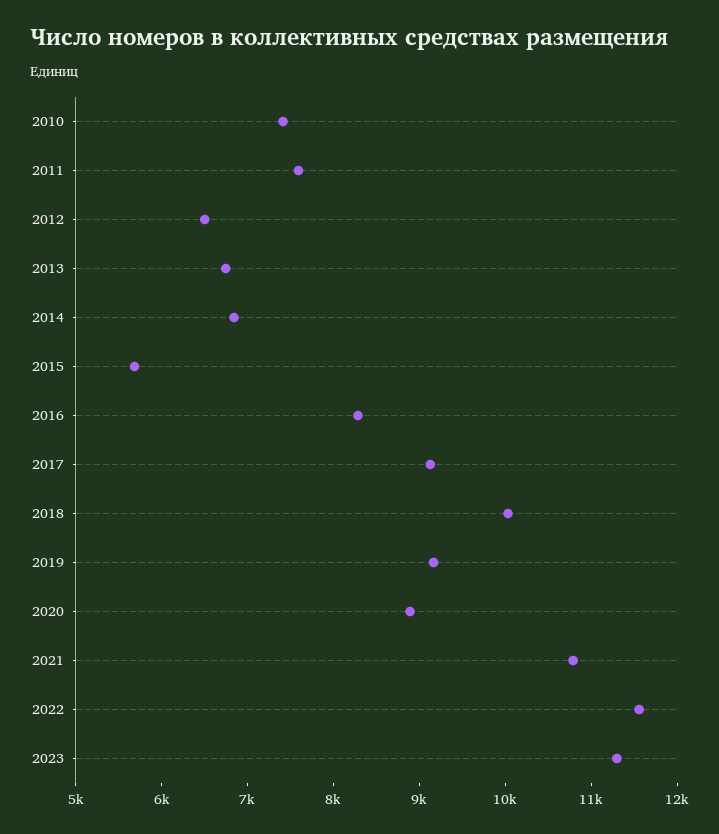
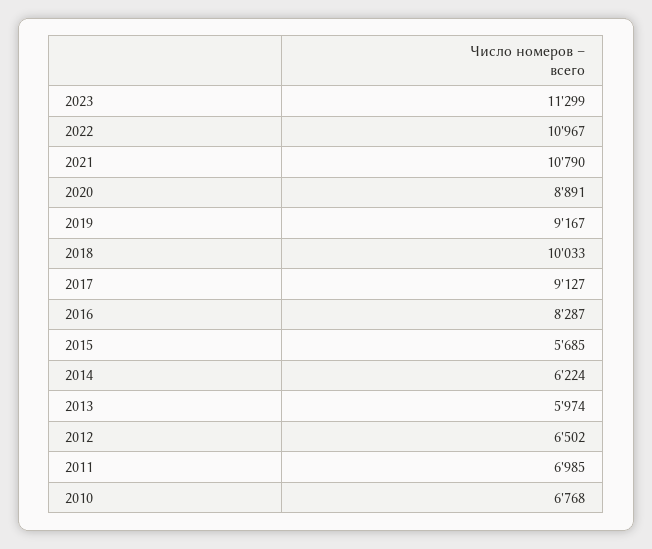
2010: 7400 -> 6768
2011: 7600 -> 6985
2013: 6800 -> 5974
2014: 6800 -> 6224
2022: 11600 -> 10967

